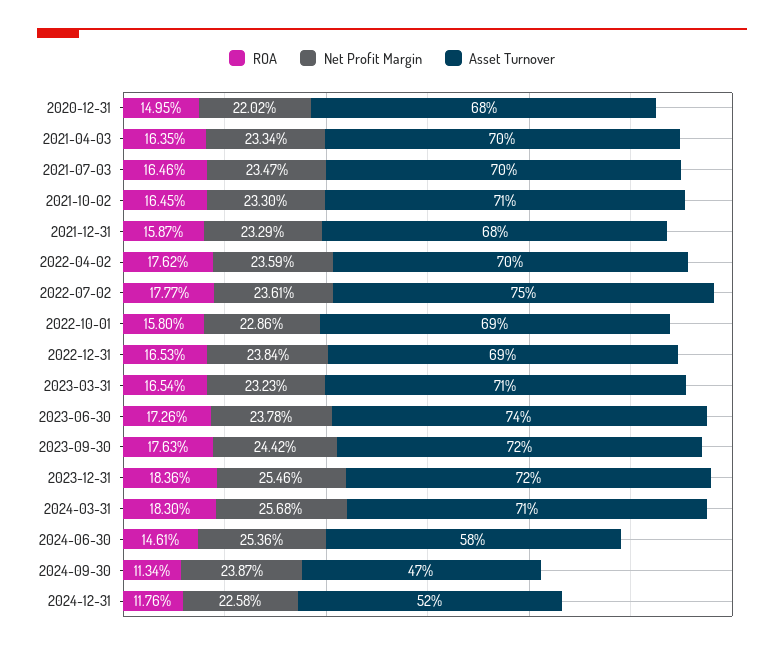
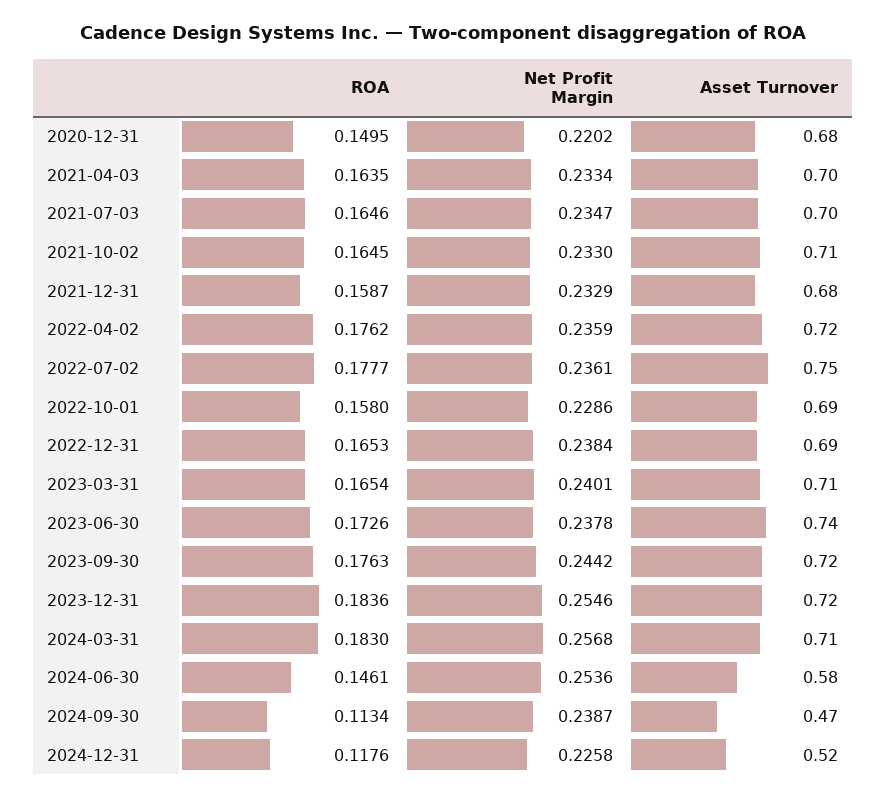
Asset Turnover, 2022-04-02: 0.7 -> 0.72
Net Profit Margin, 2023-03-31: 0.2323 -> 0.2401

